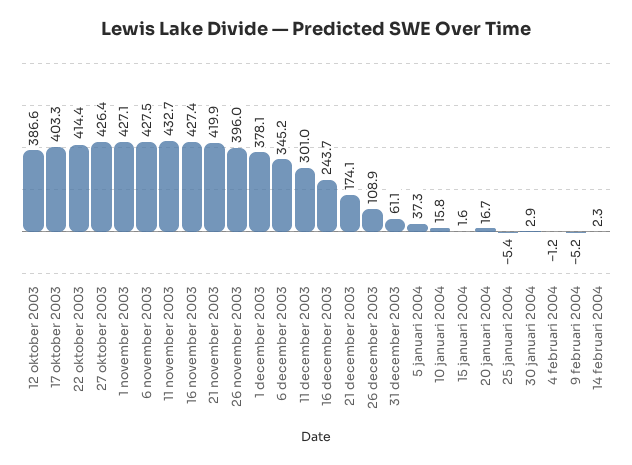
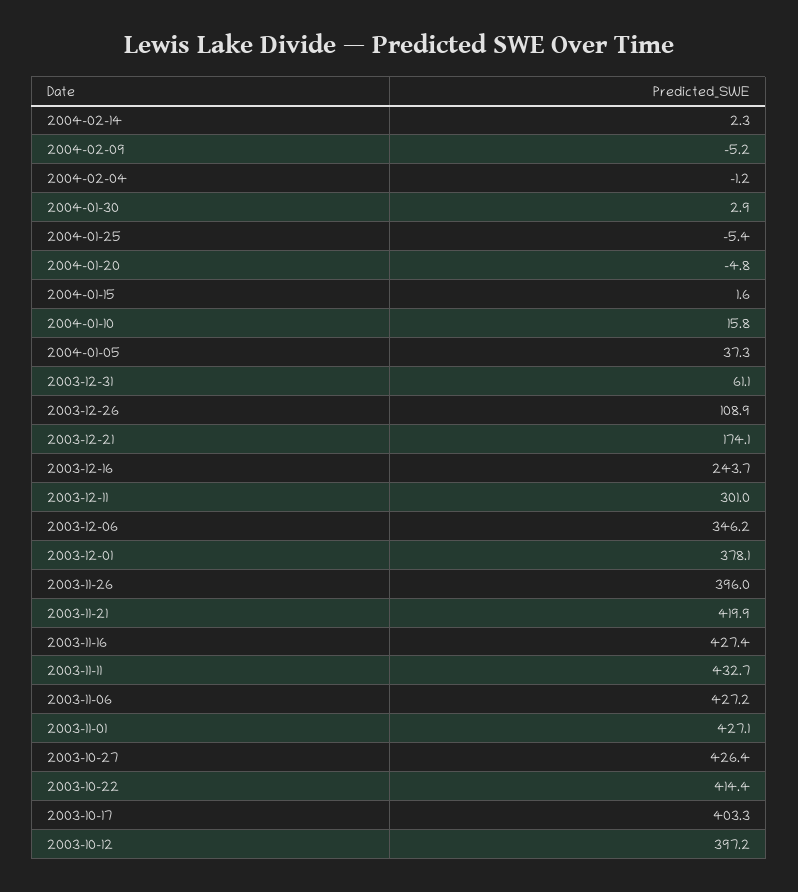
12 oktober 2003: 386.6 -> 397.2
6 november 2003: 427.5 -> 427.2
6 december 2003: 345.2 -> 346.2
20 januari 2004: 16.7 -> -4.8

